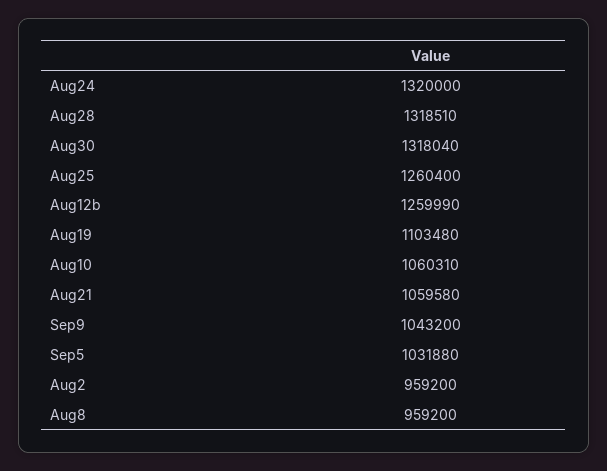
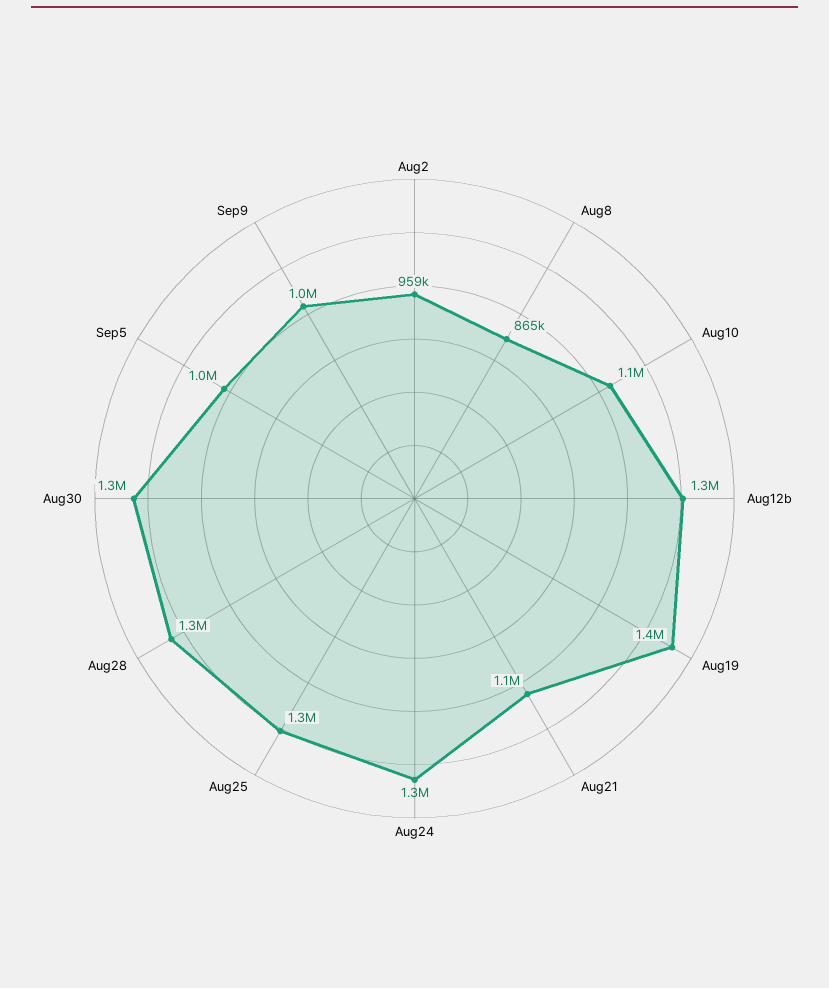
Aug19: 1103480 -> 1400000
Aug8: 959200 -> 865000

